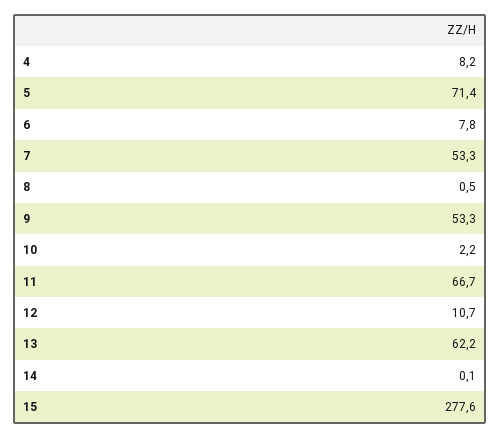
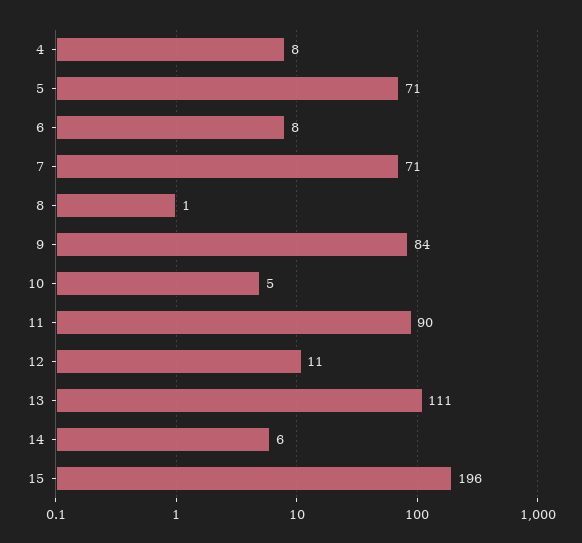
7: 53.3 -> 71
9: 53.3 -> 84
10: 2.2 -> 5
11: 66.7 -> 90
13: 62.2 -> 111
14: 0.1 -> 6
15: 277.6 -> 196

